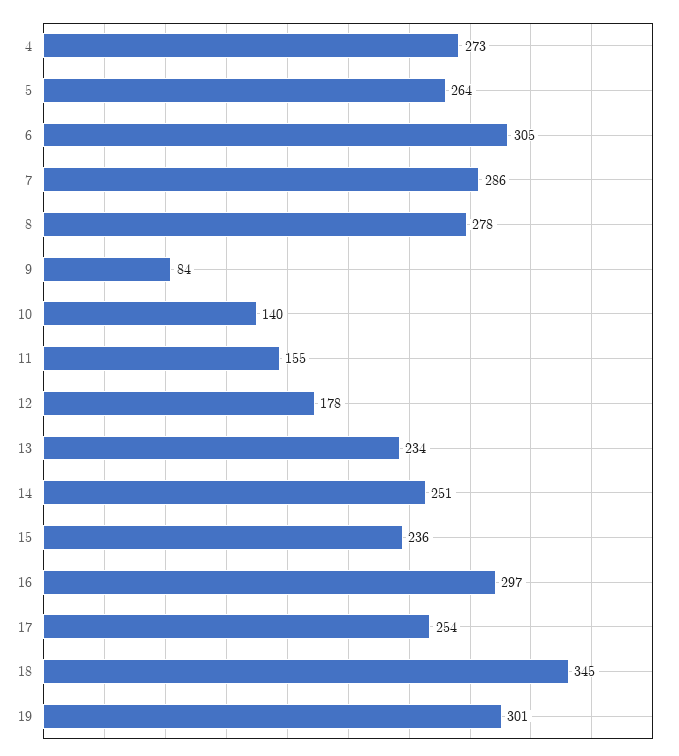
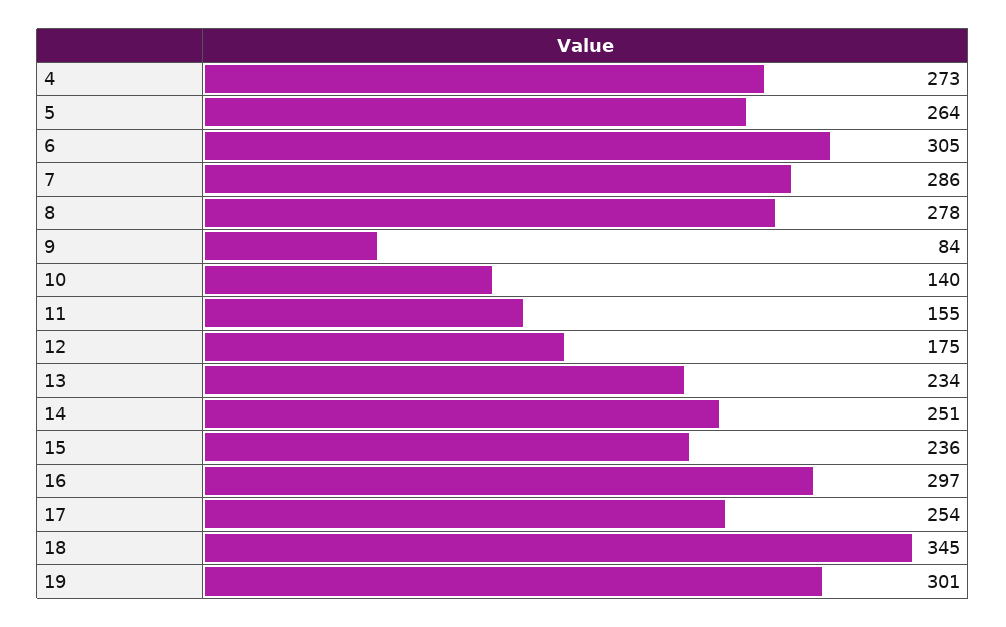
12: 178 -> 175

